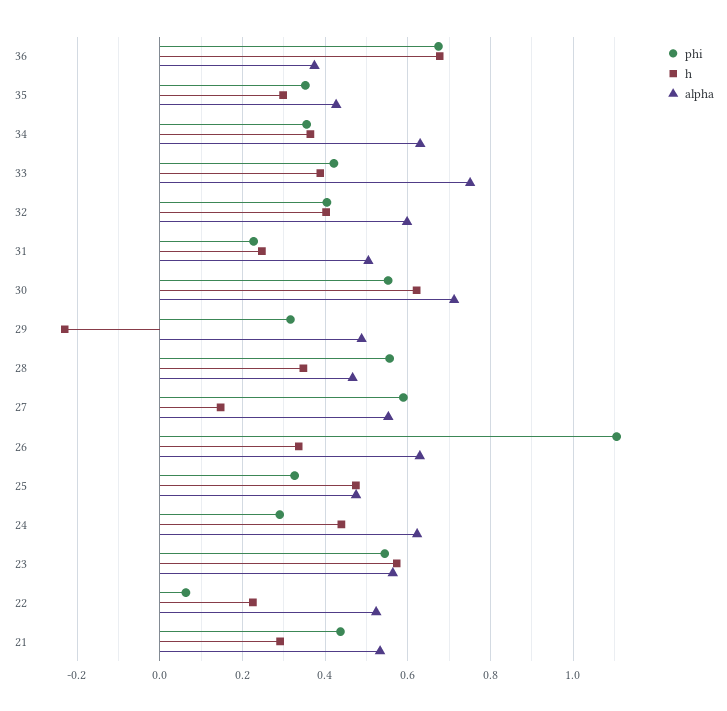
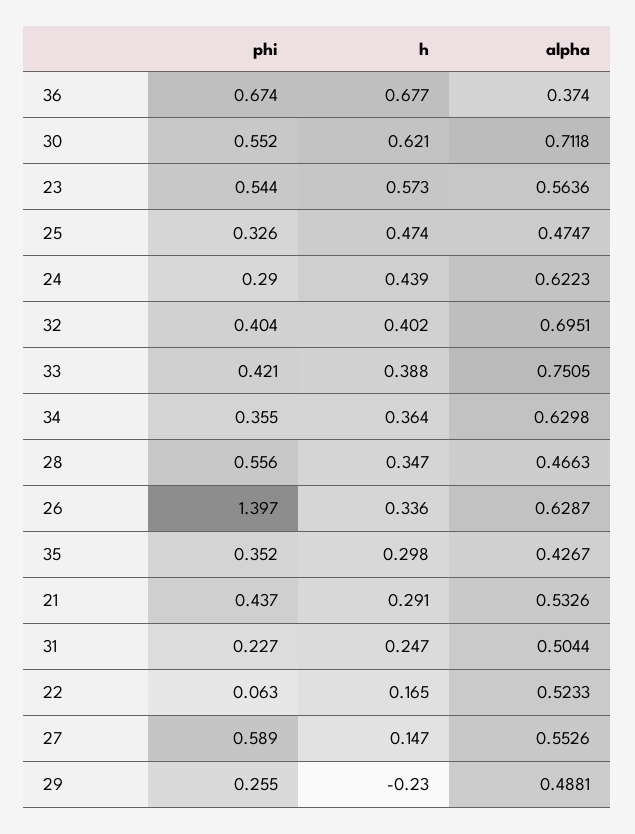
alpha, 32: 0.6 -> 0.6951
phi, 29: 0.32 -> 0.255
phi, 26: 1.1 -> 1.397
h, 22: 0.22 -> 0.165

